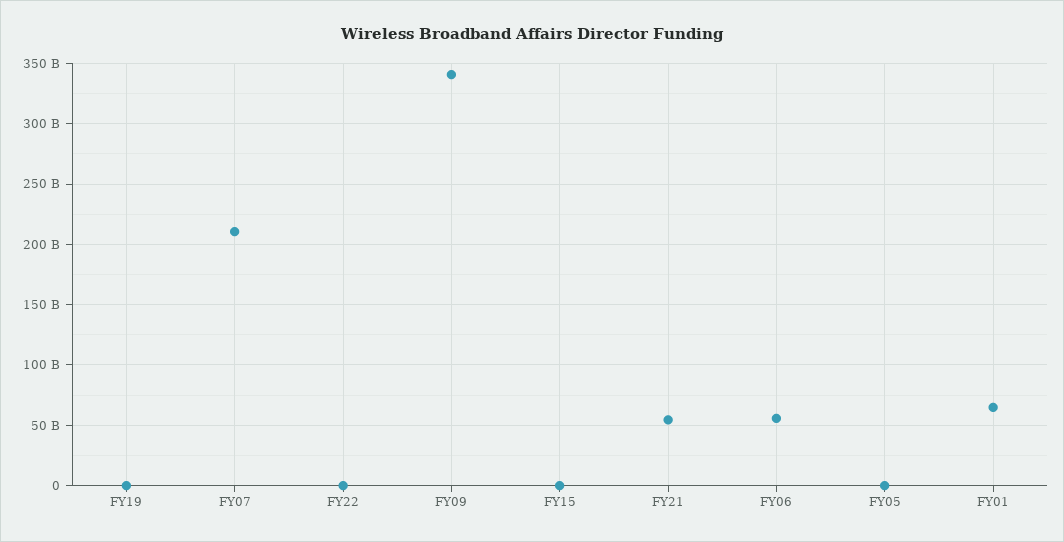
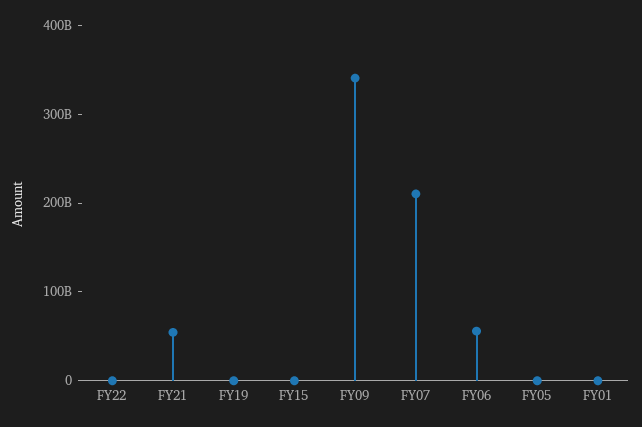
FY01: 65000000000 -> 0

